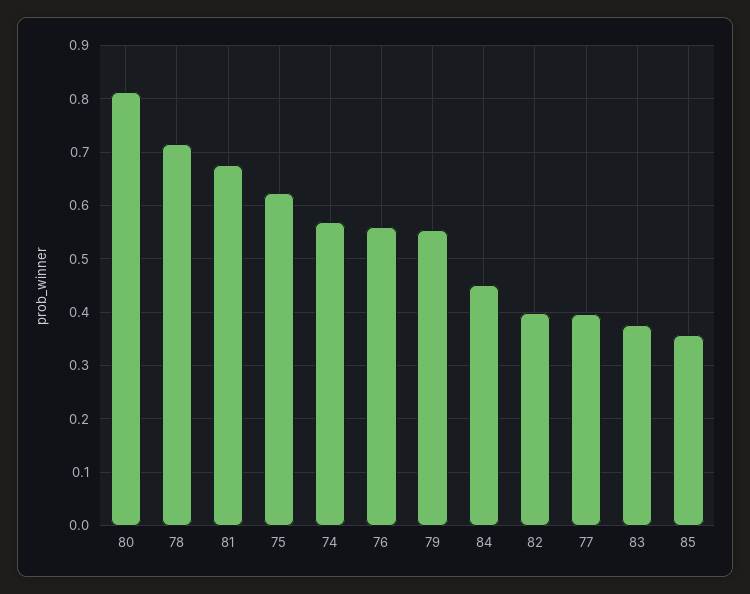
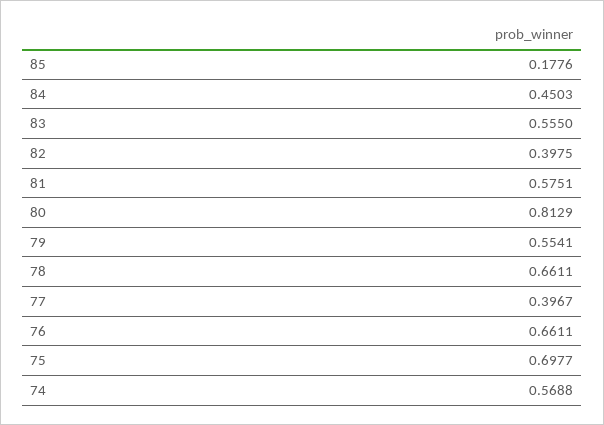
78: 0.72 -> 0.6611
81: 0.68 -> 0.5751
75: 0.62 -> 0.6977
76: 0.56 -> 0.6611
83: 0.38 -> 0.555
85: 0.36 -> 0.1776

